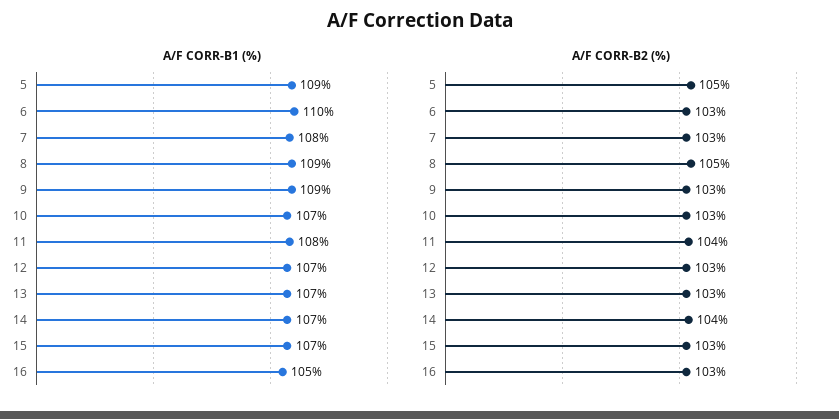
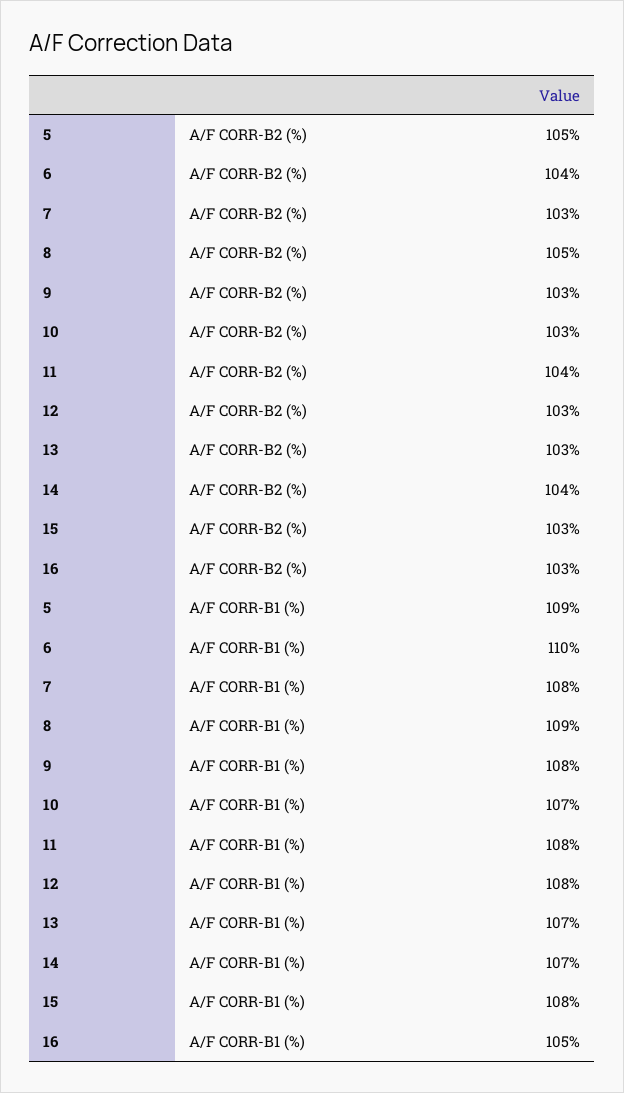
A/F CORR-B1 (%), 9: 109 -> 108
A/F CORR-B1 (%), 12: 107 -> 108
A/F CORR-B1 (%), 15: 107 -> 108
A/F CORR-B2 (%), 6: 103 -> 104

